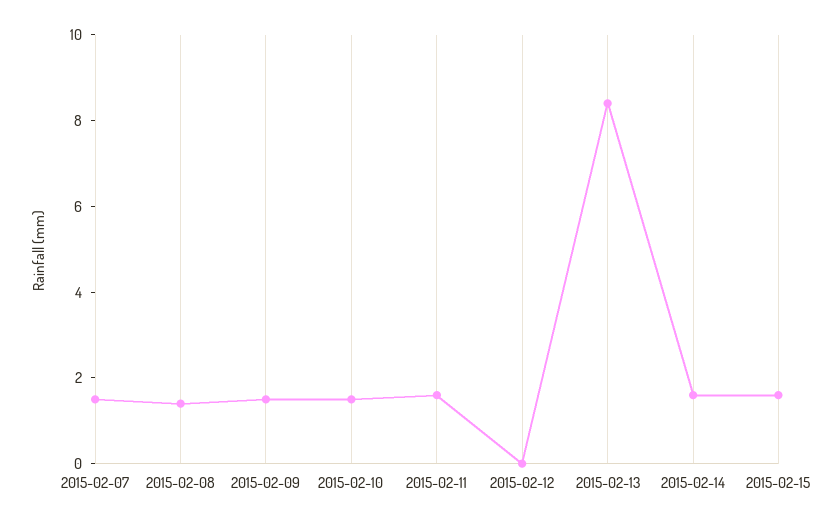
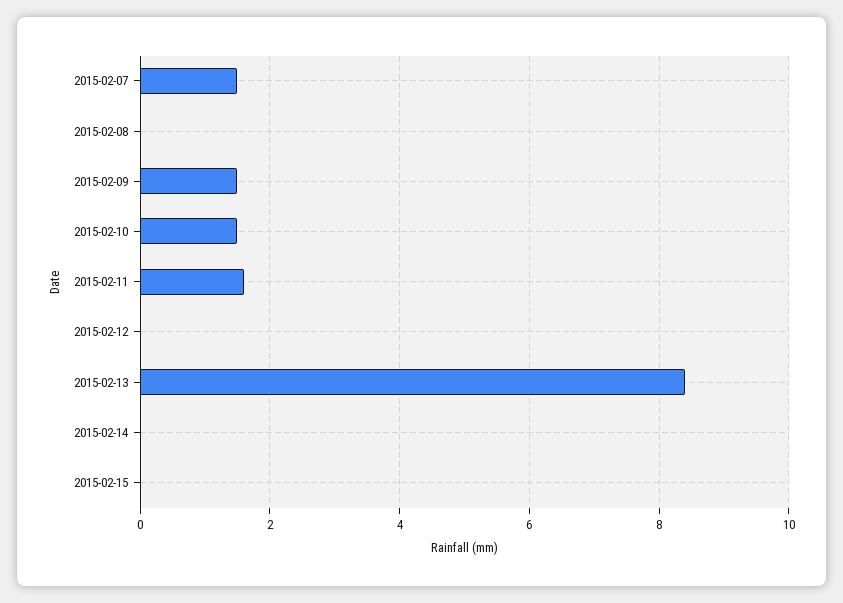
2015-02-08: 1.5 -> 0
2015-02-14: 1.5 -> 0
2015-02-15: 1.5 -> 0

